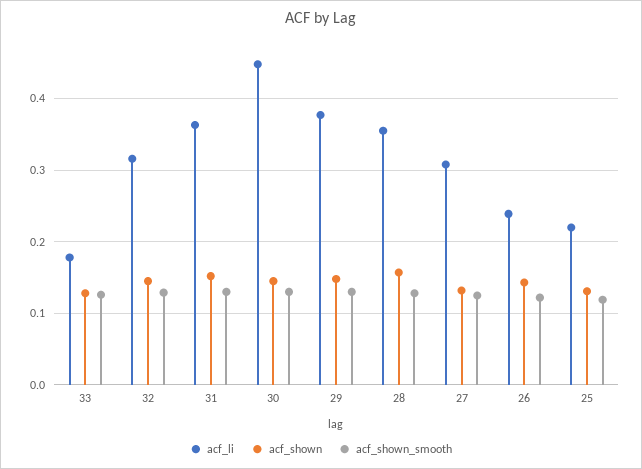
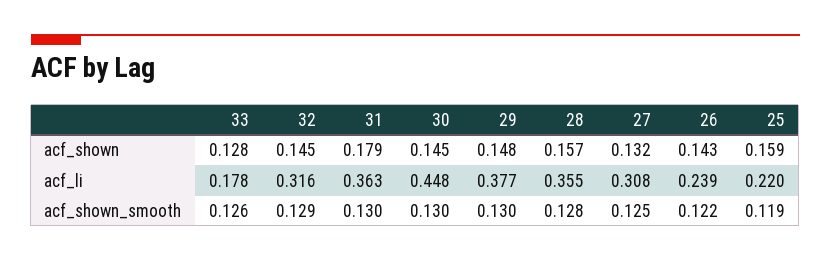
acf_shown, 31: 0.15 -> 0.179
acf_shown, 25: 0.13 -> 0.159

